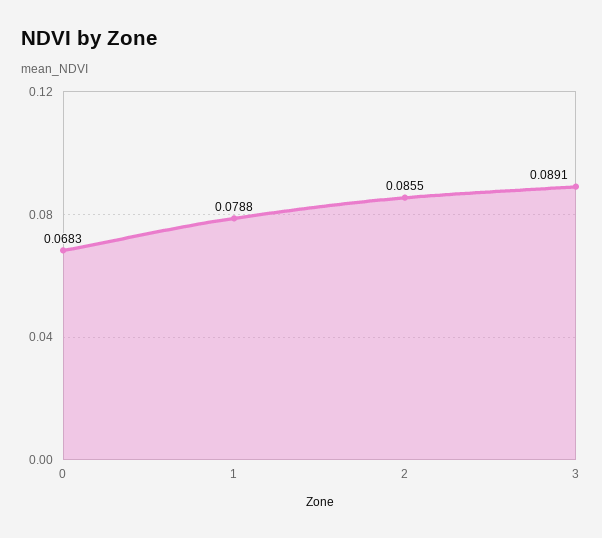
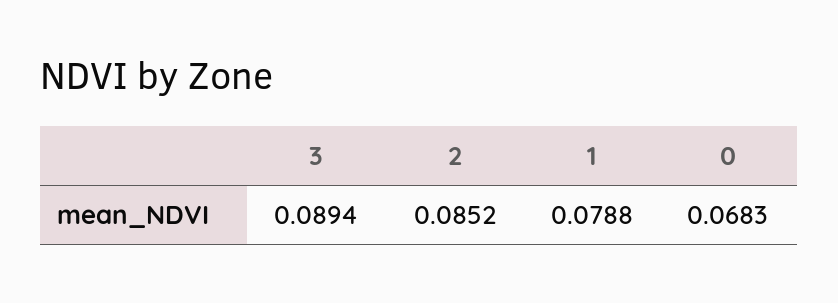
2: 0.0855 -> 0.0852
3: 0.0891 -> 0.0894

